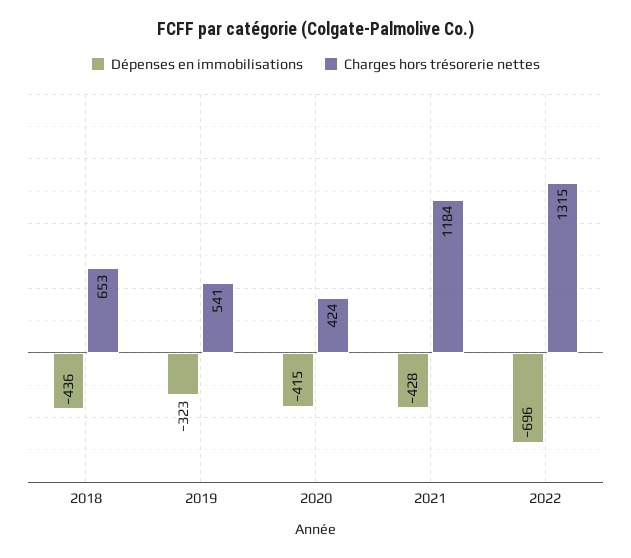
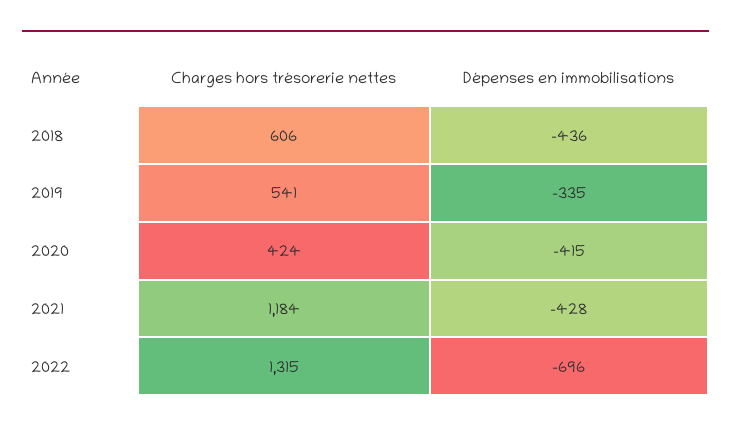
Charges hors trésorerie nettes, 2018: 653 -> 606
Dépenses en immobilisations, 2019: -323 -> -335

